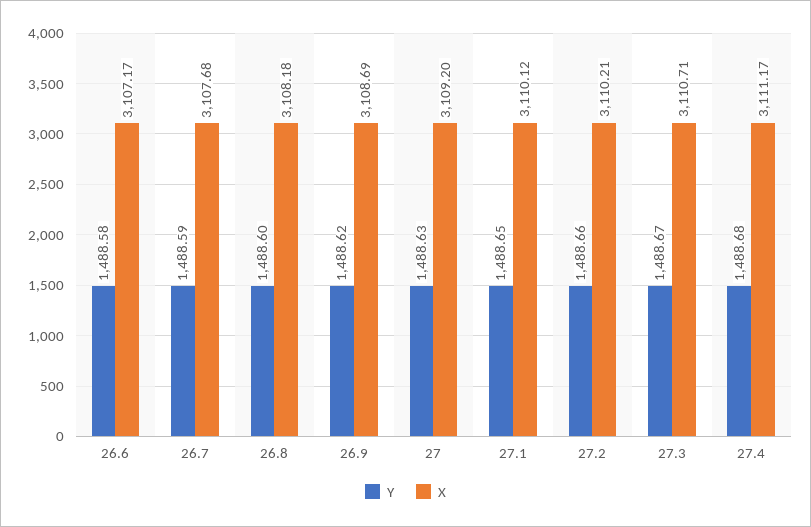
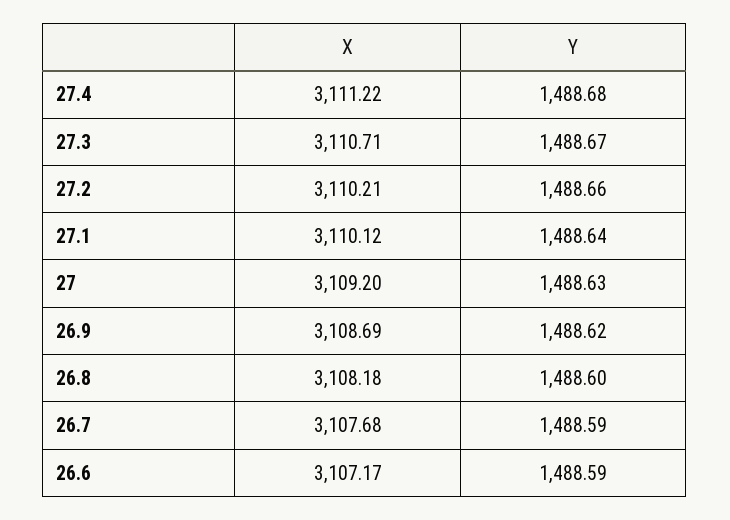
Y, 26.6: 1488.58 -> 1488.59
Y, 27.1: 1488.65 -> 1488.64
X, 27.4: 3111.17 -> 3111.22

